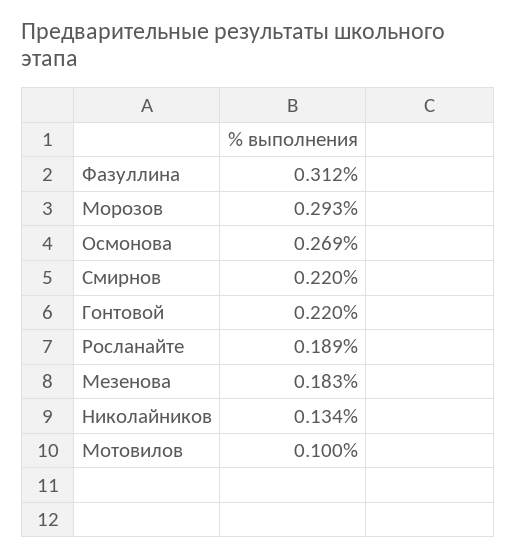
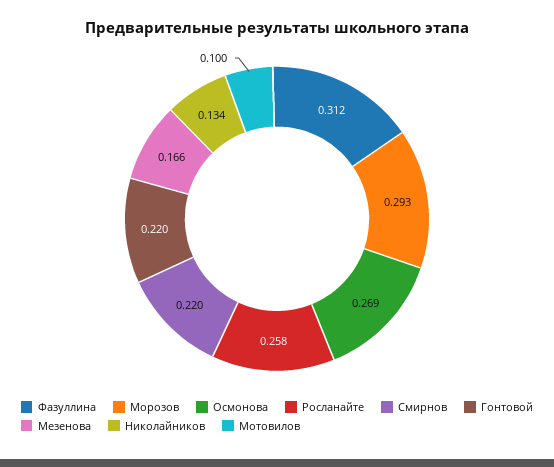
Росланайте: 0.189 -> 0.258
Мезенова: 0.183 -> 0.166

